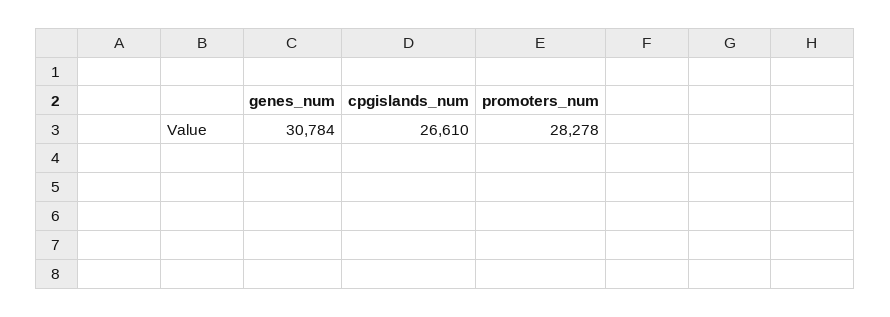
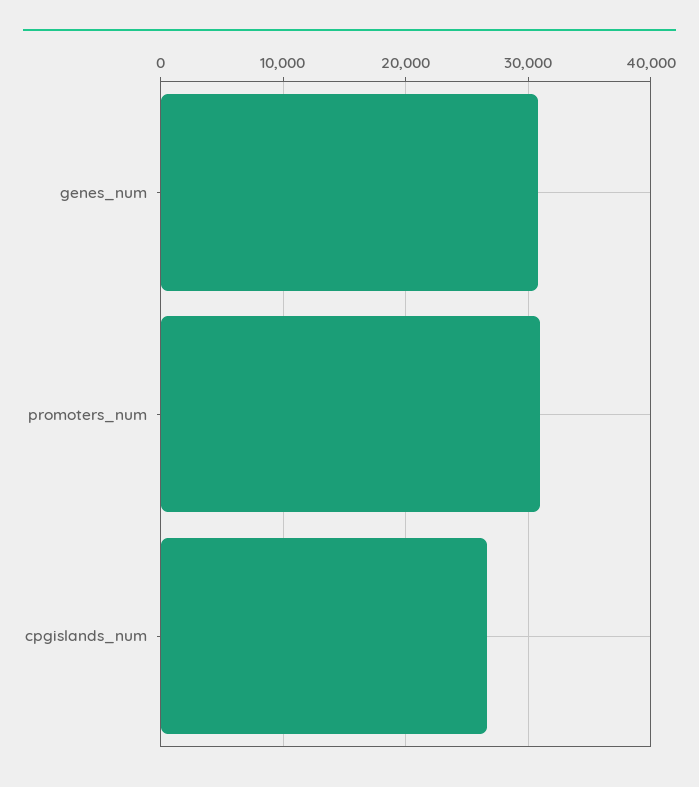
promoters_num: 28278 -> 31000

